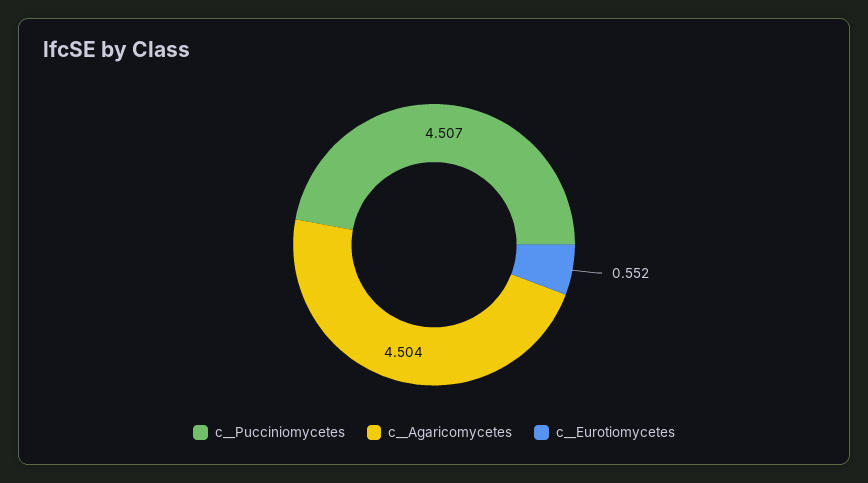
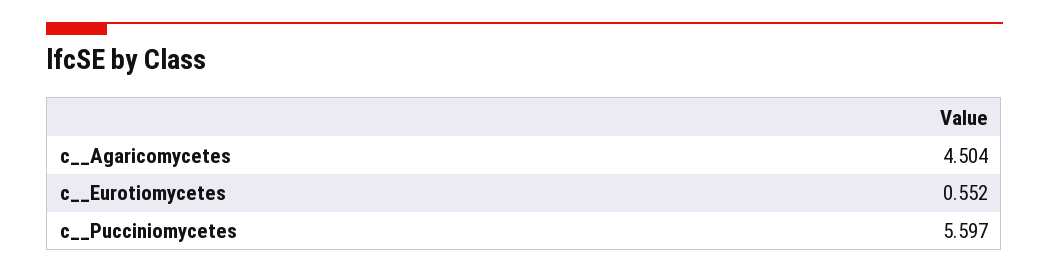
c__Pucciniomycetes: 4.507 -> 5.597

